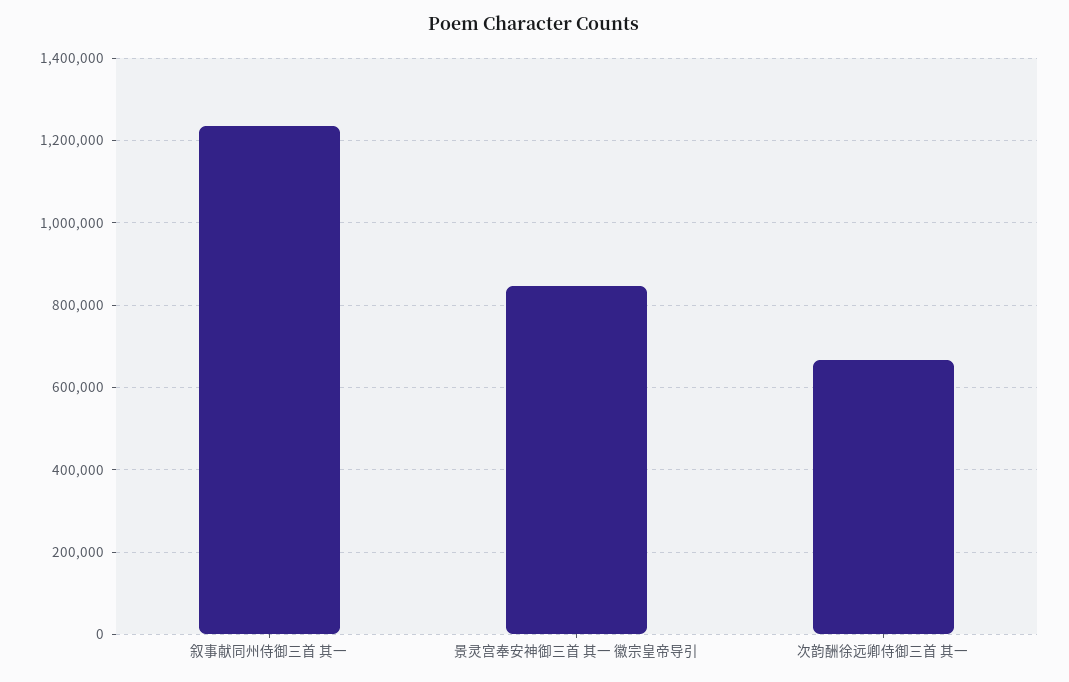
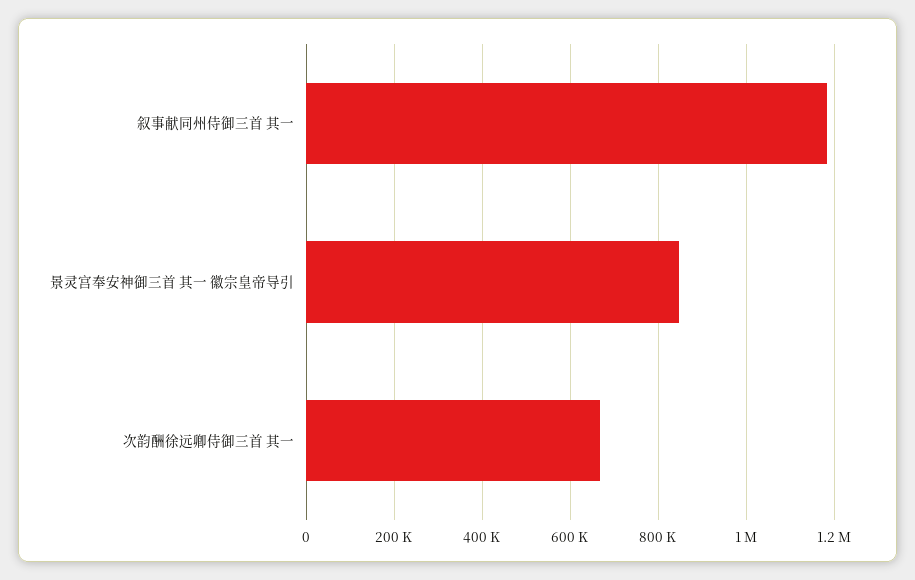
叙事献同州侍御三首 其一: 1240000 -> 1180000

